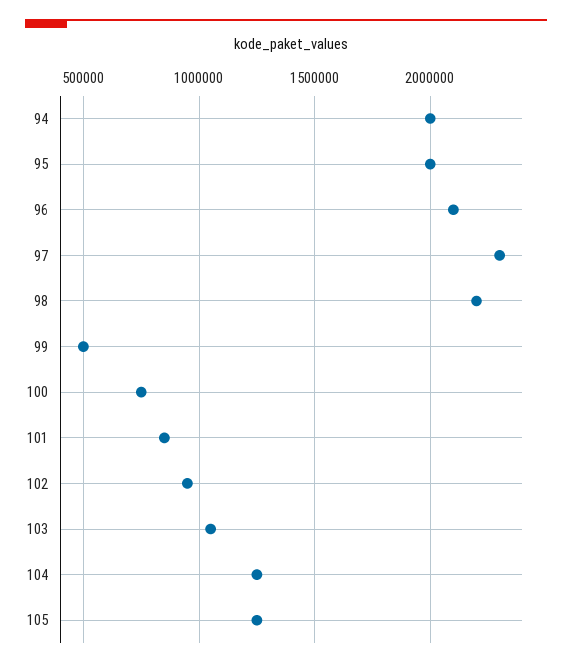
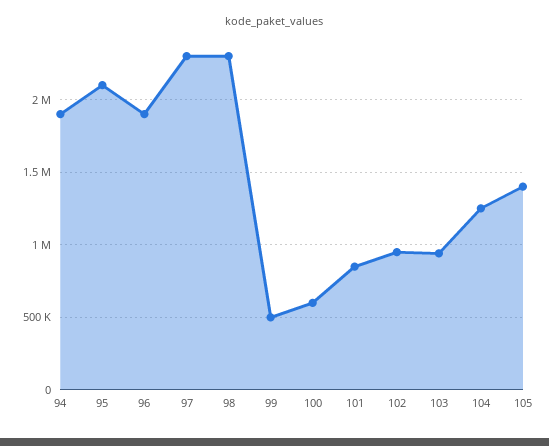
94: 2000000 -> 1900000
95: 2000000 -> 2100000
96: 2100000 -> 1900000
98: 2200000 -> 2300000
100: 750000 -> 600000
103: 1050000 -> 950000
105: 1250000 -> 1400000

